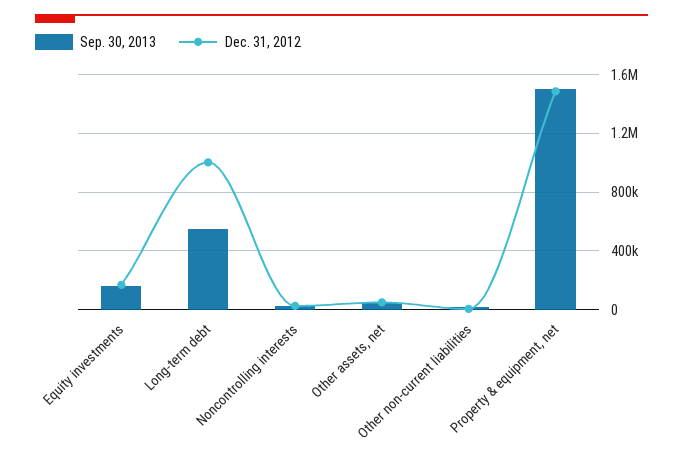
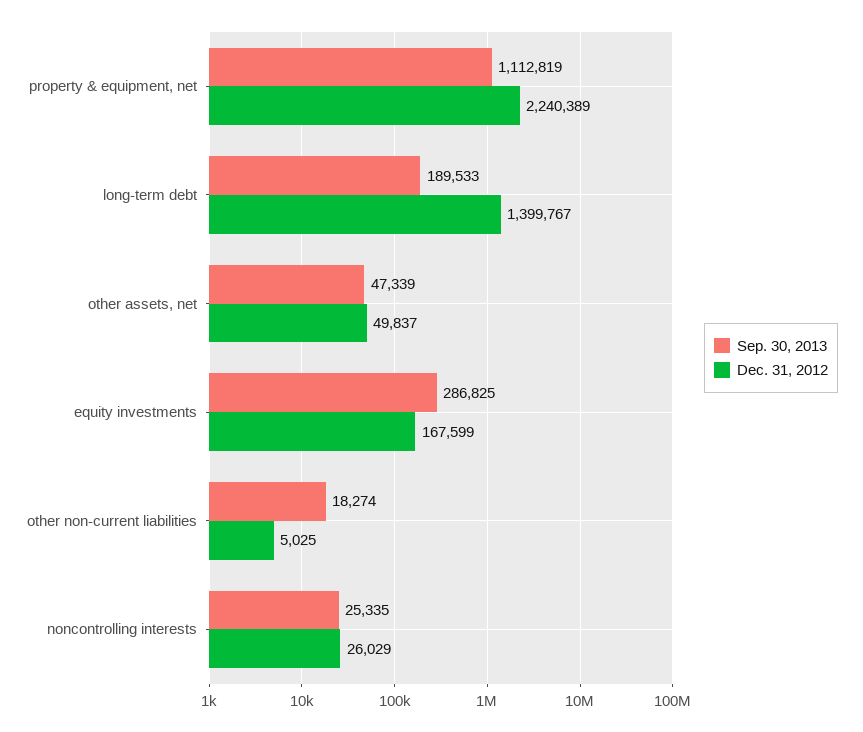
Sep. 30, 2013, Equity investments: 150000 -> 286825
Sep. 30, 2013, Long-term debt: 550000 -> 189533
Dec. 31, 2012, Long-term debt: 1000000 -> 1399767
Sep. 30, 2013, Property & equipment, net: 1500000 -> 1112819
Dec. 31, 2012, Property & equipment, net: 1500000 -> 2240389

